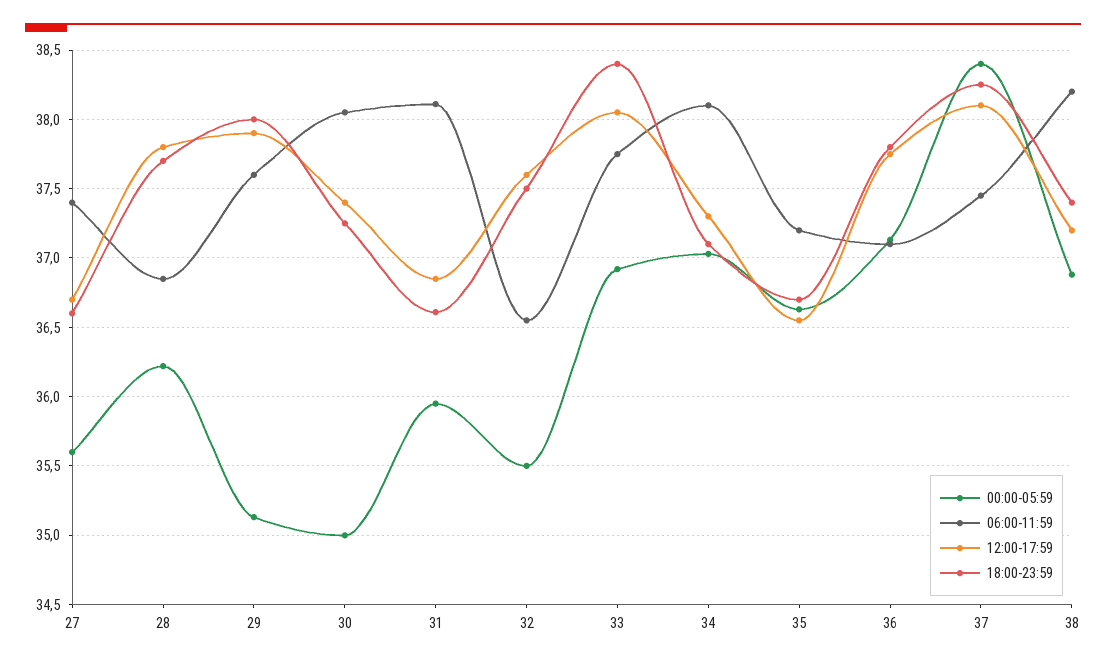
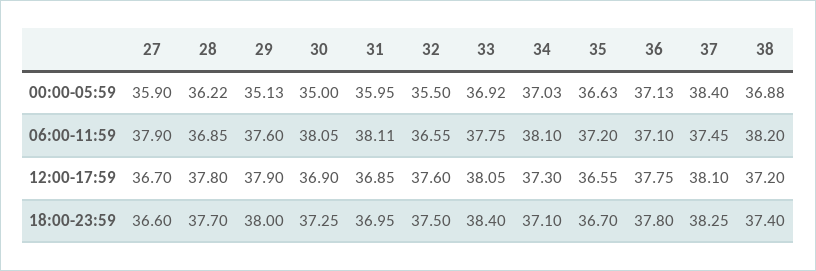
00:00-05:59, 27: 35.6 -> 35.9
06:00-11:59, 27: 37.4 -> 37.9
12:00-17:59, 30: 37.4 -> 36.9
18:00-23:59, 31: 36.6 -> 36.95

